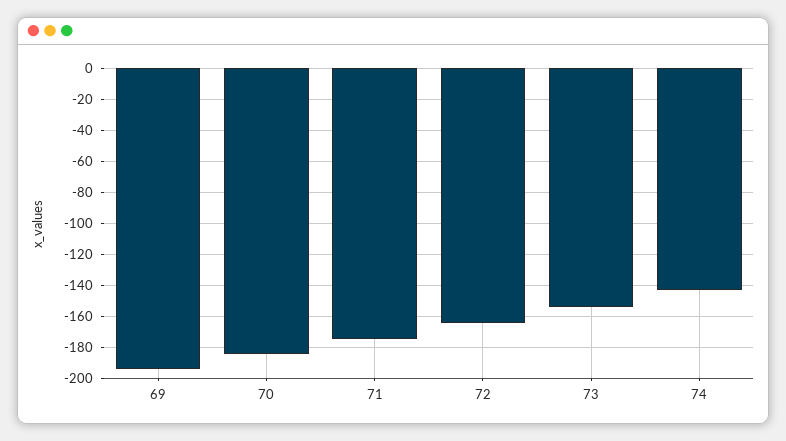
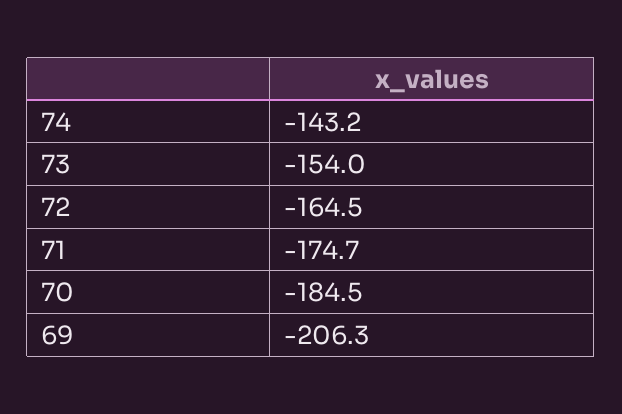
69: -195 -> -206.3

